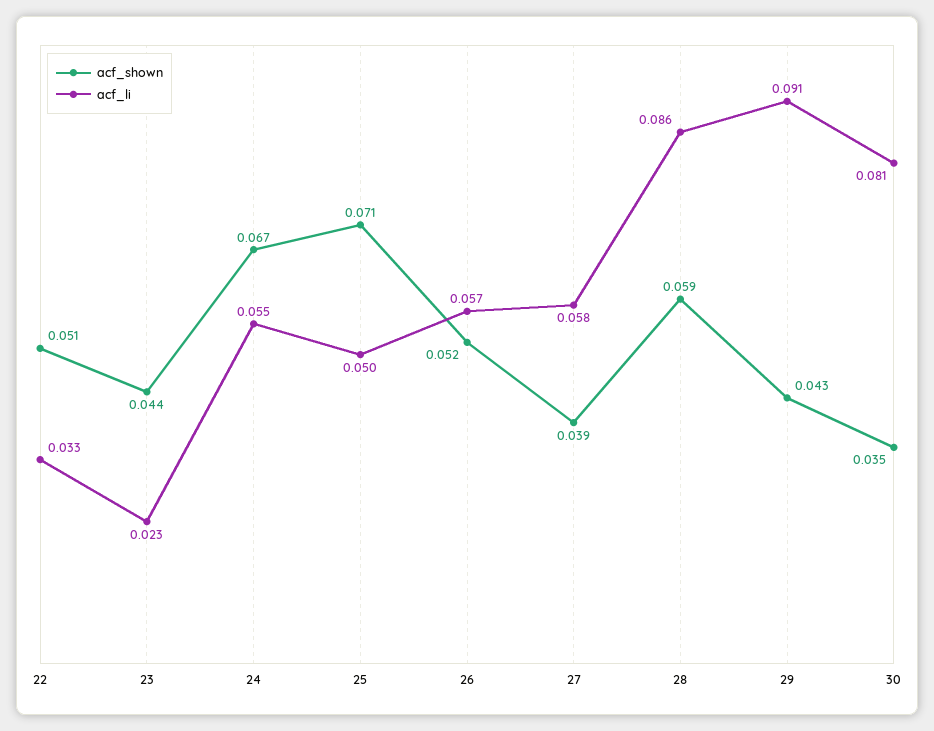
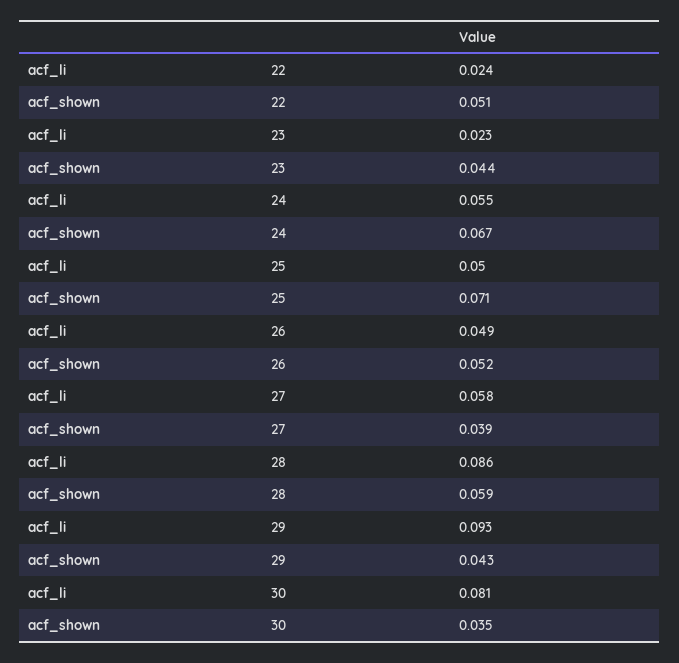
acf_li, 22: 0.033 -> 0.024
acf_li, 26: 0.057 -> 0.049
acf_li, 29: 0.091 -> 0.093

